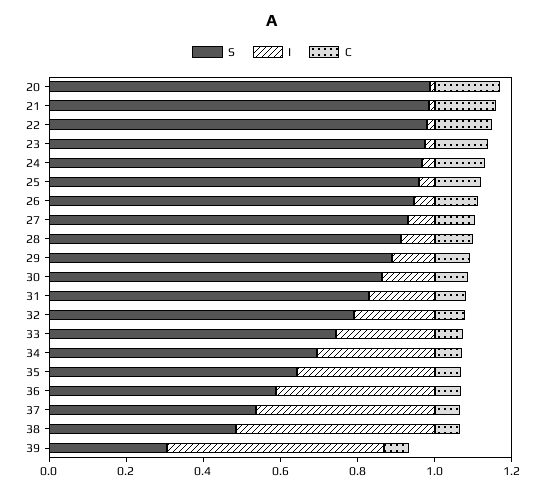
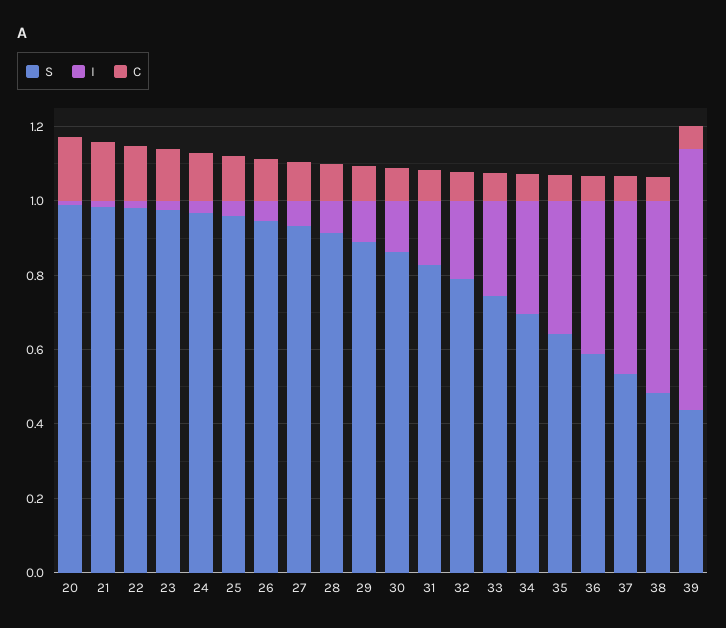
S, 39: 0.3 -> 0.45
I, 39: 0.55 -> 0.7

